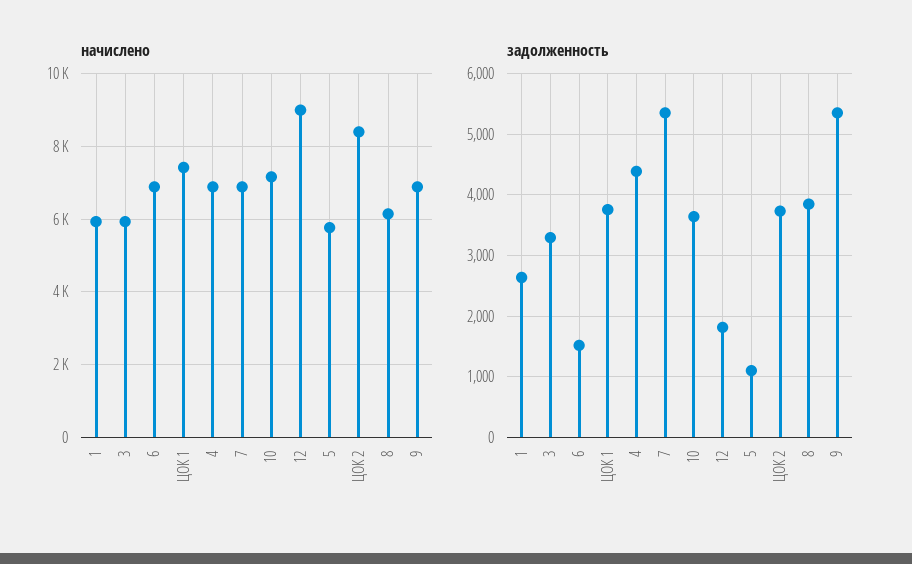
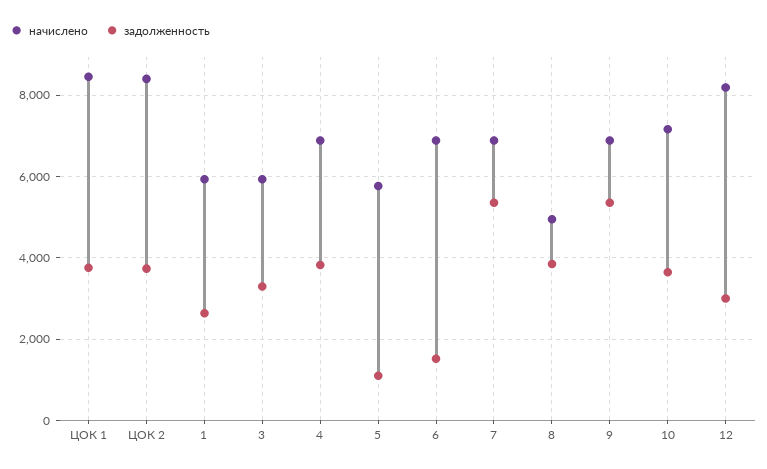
начислено, ЦОК 1: 7400 -> 8400
начислено, 12: 9000 -> 8200
начислено, 8: 6200 -> 5000
задолженность, 4: 4400 -> 3800
задолженность, 12: 1800 -> 3000

